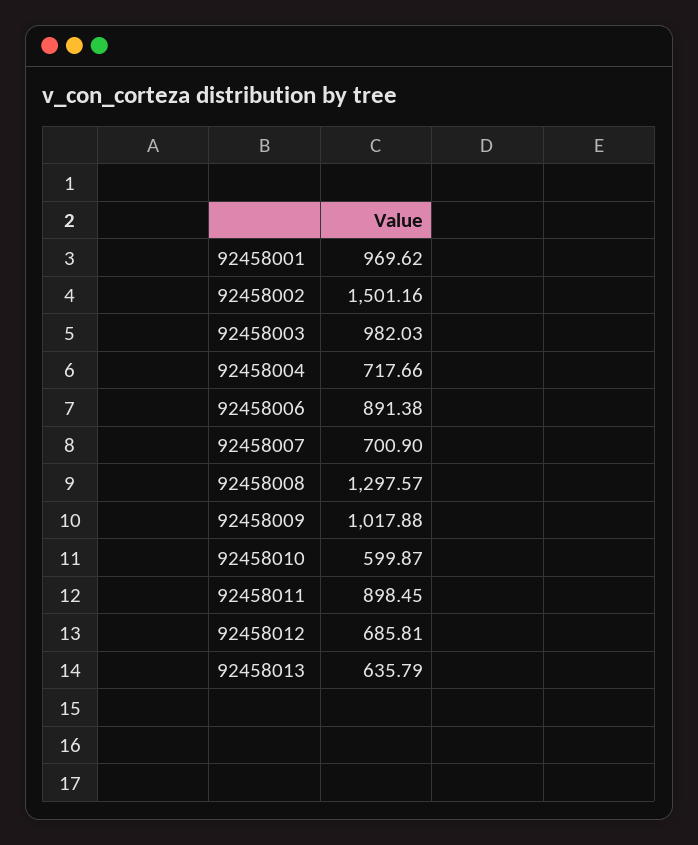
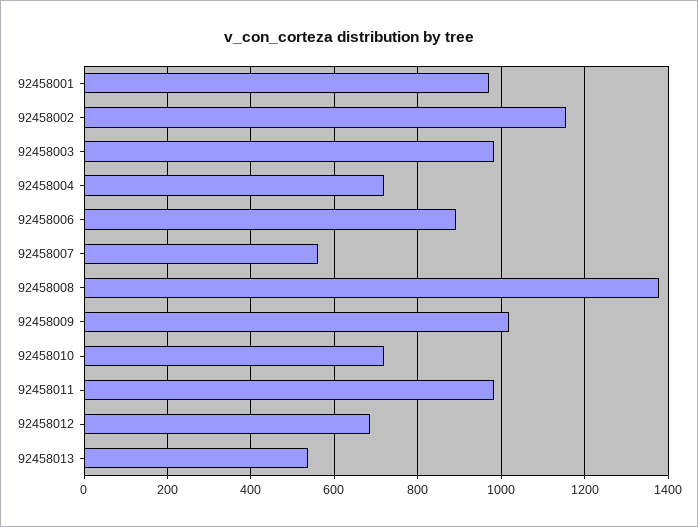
92458002: 1501.16 -> 1160
92458007: 700.9 -> 560
92458008: 1297.57 -> 1380
92458010: 599.87 -> 720
92458011: 898.45 -> 980
92458013: 635.79 -> 540

